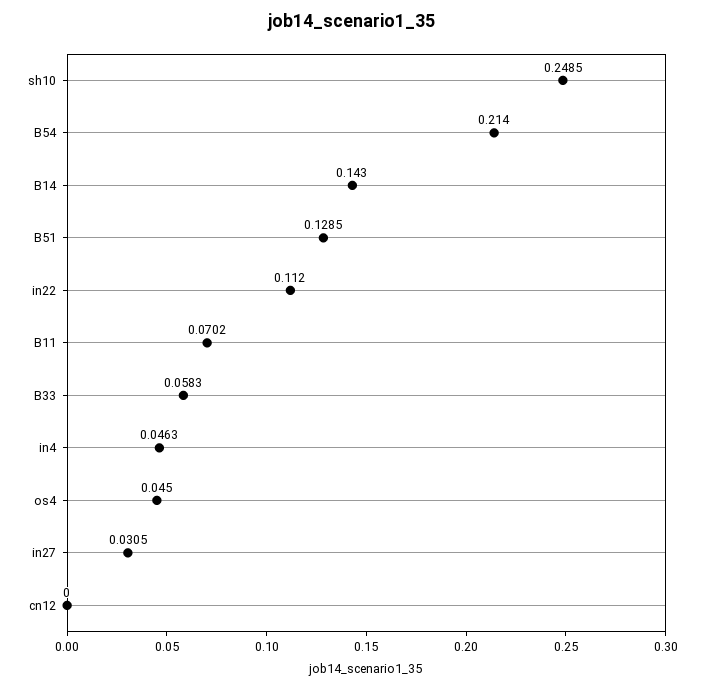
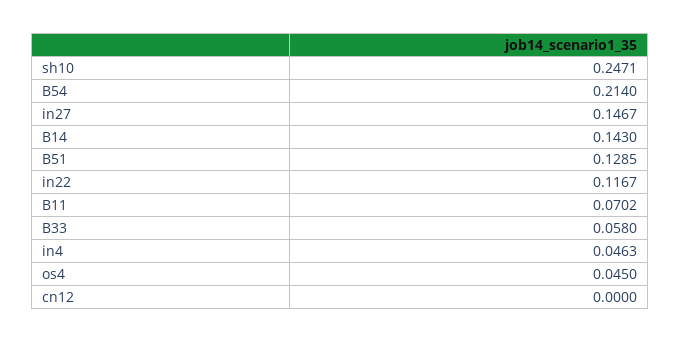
sh10: 0.2485 -> 0.2471
in22: 0.112 -> 0.1167
B33: 0.0583 -> 0.058
in27: 0.0305 -> 0.1467

